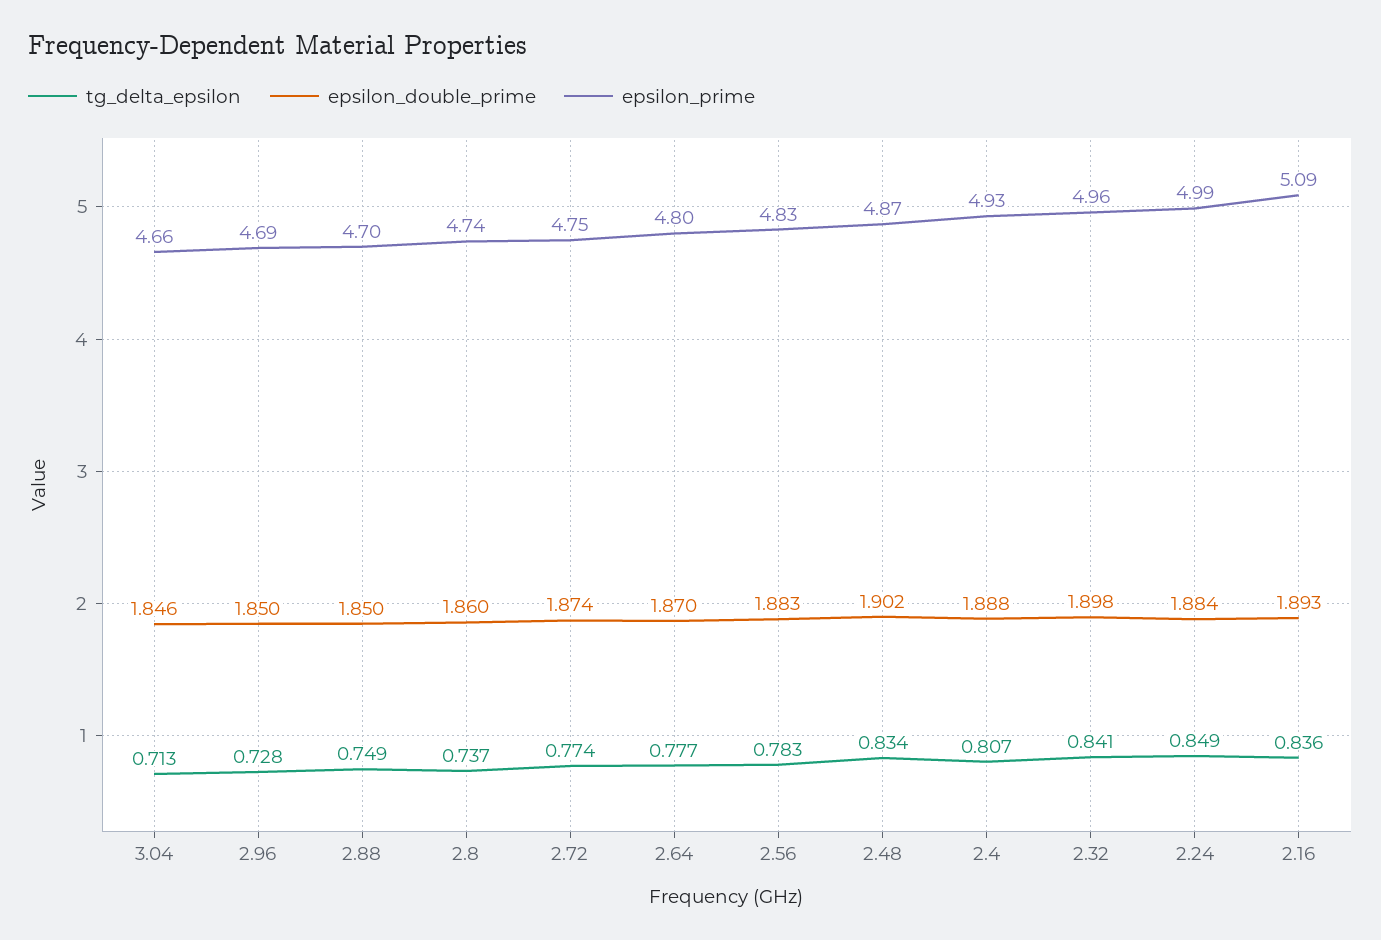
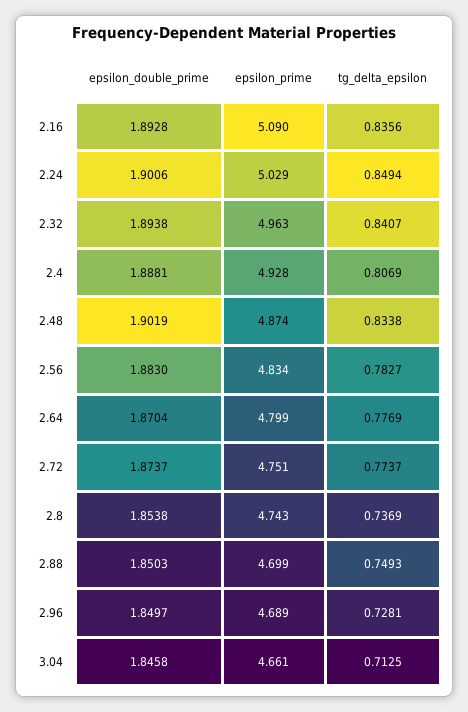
epsilon_double_prime, 2.8: 1.86 -> 1.8538
epsilon_double_prime, 2.32: 1.898 -> 1.8938
epsilon_double_prime, 2.24: 1.884 -> 1.9006
epsilon_prime, 2.24: 4.99 -> 5.029

